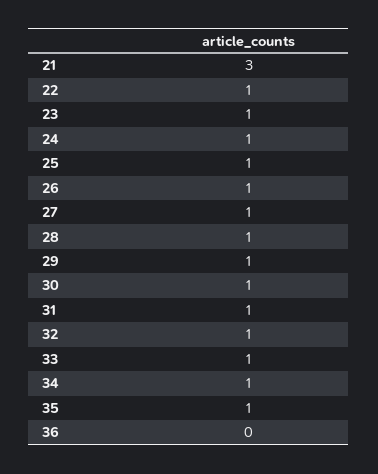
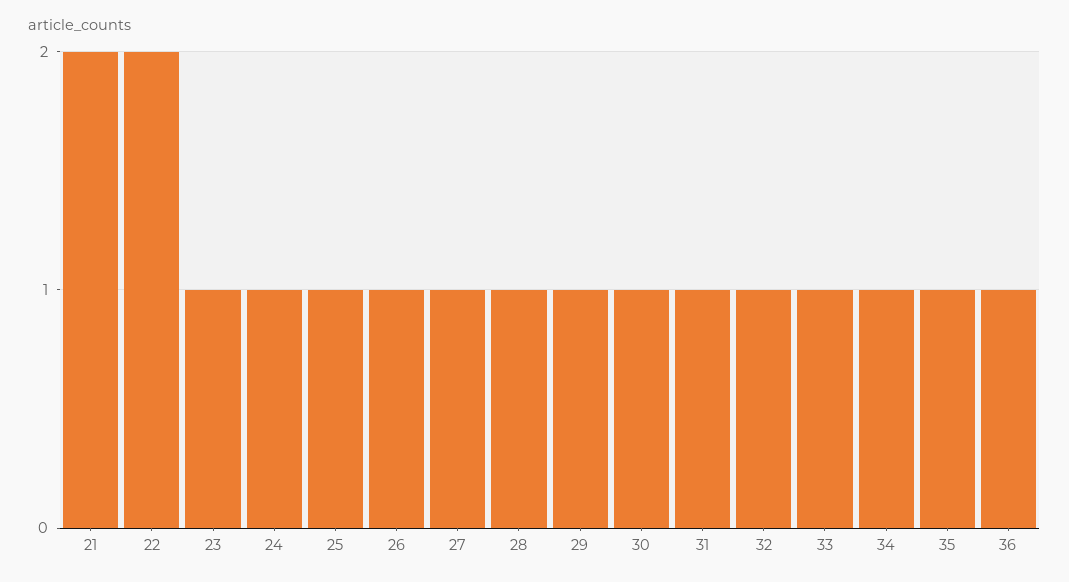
21: 3 -> 2
22: 1 -> 2
36: 0 -> 1

